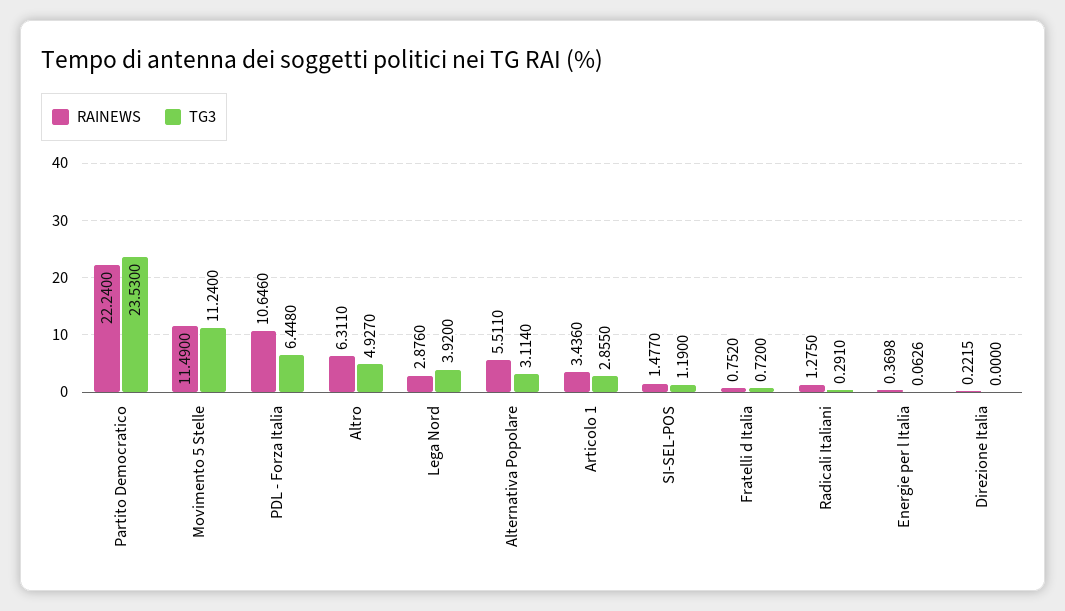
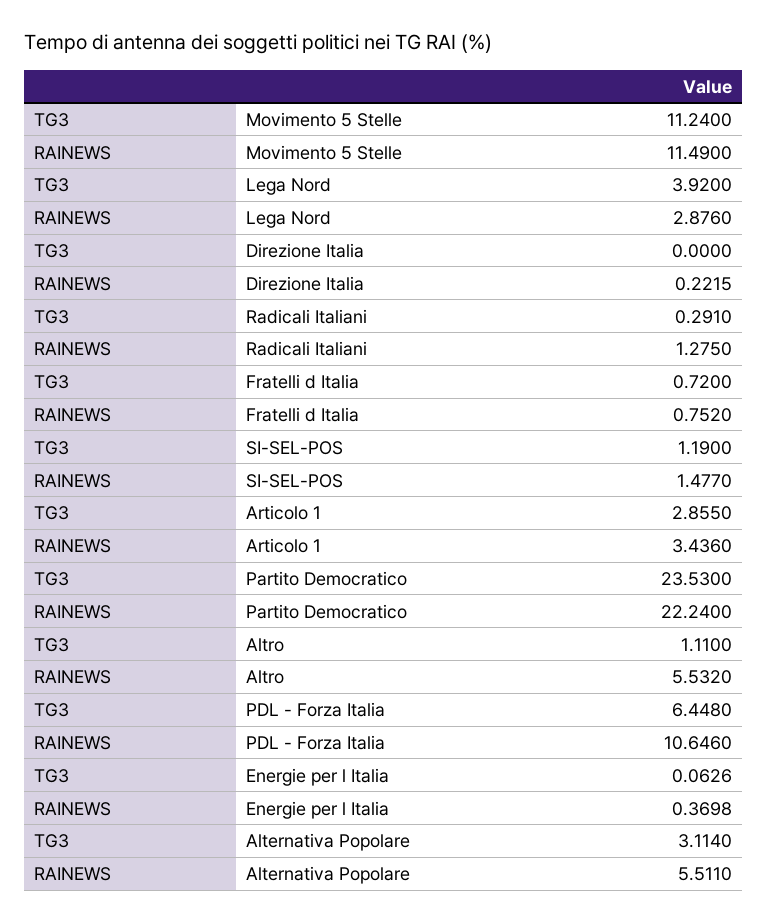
RAINEWS, Altro: 6.311 -> 5.532
TG3, Altro: 4.927 -> 1.11

